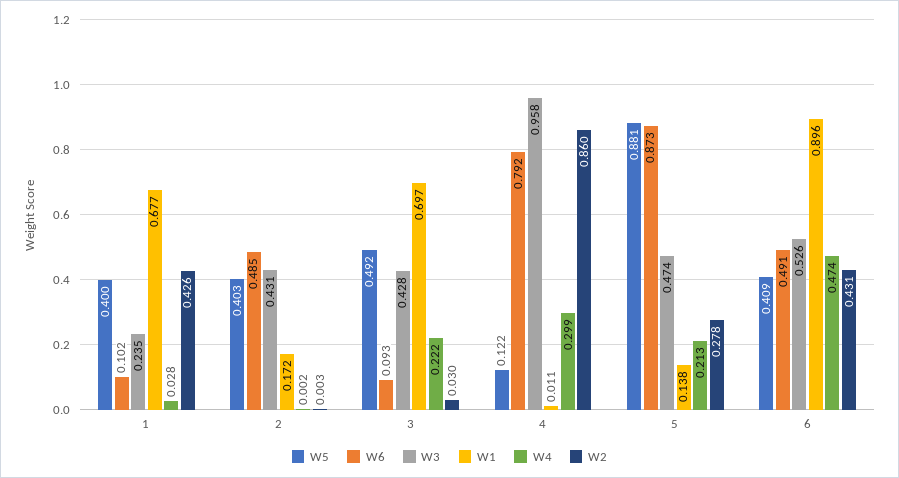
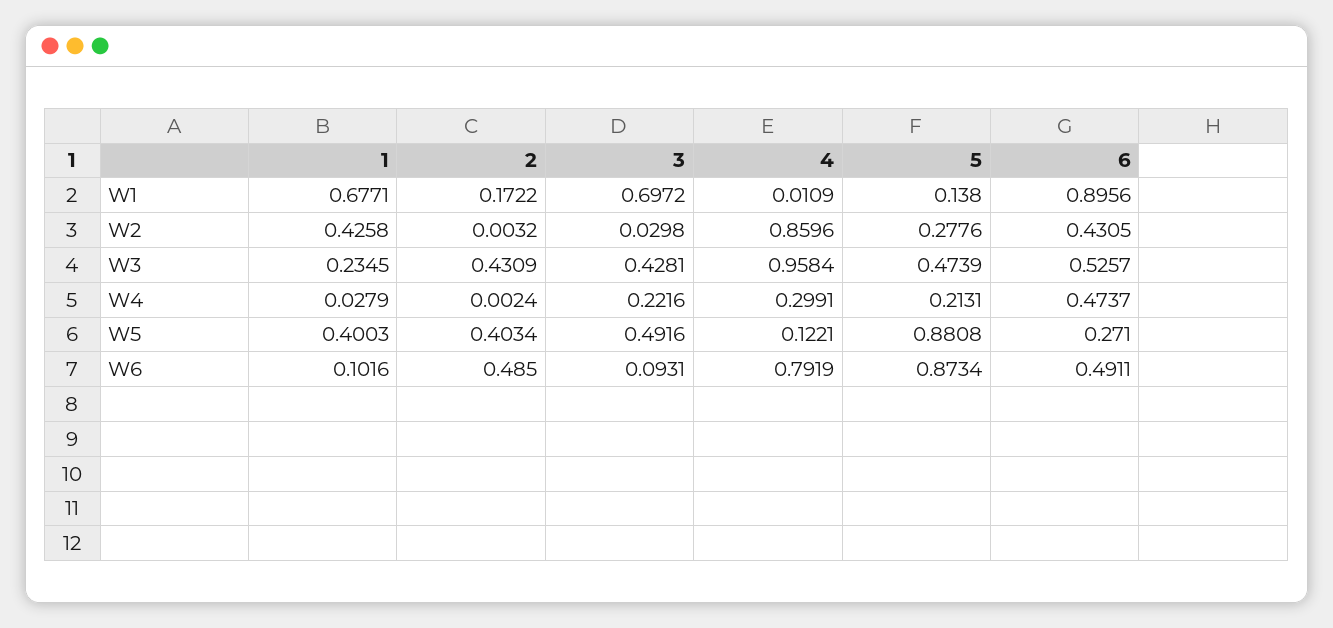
W5, 6: 0.409 -> 0.271

